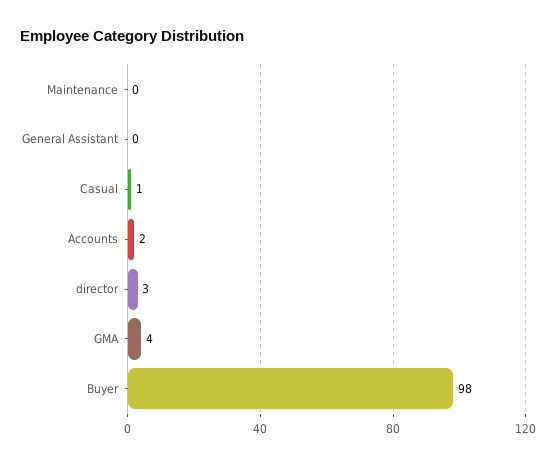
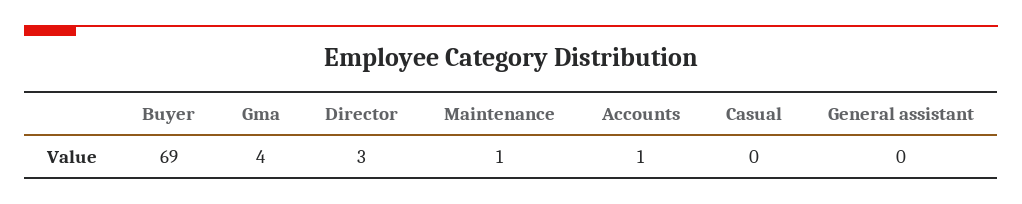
Maintenance: 0 -> 1
Casual: 1 -> 0
Accounts: 2 -> 1
Buyer: 98 -> 69

